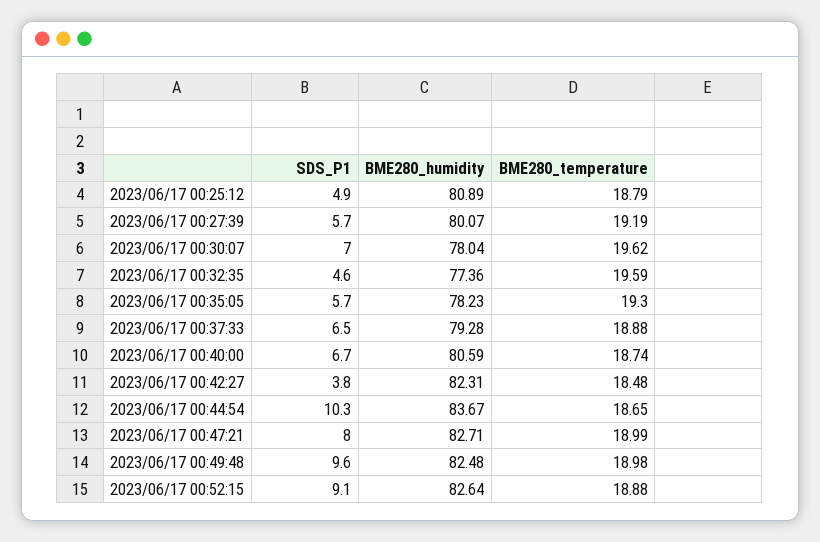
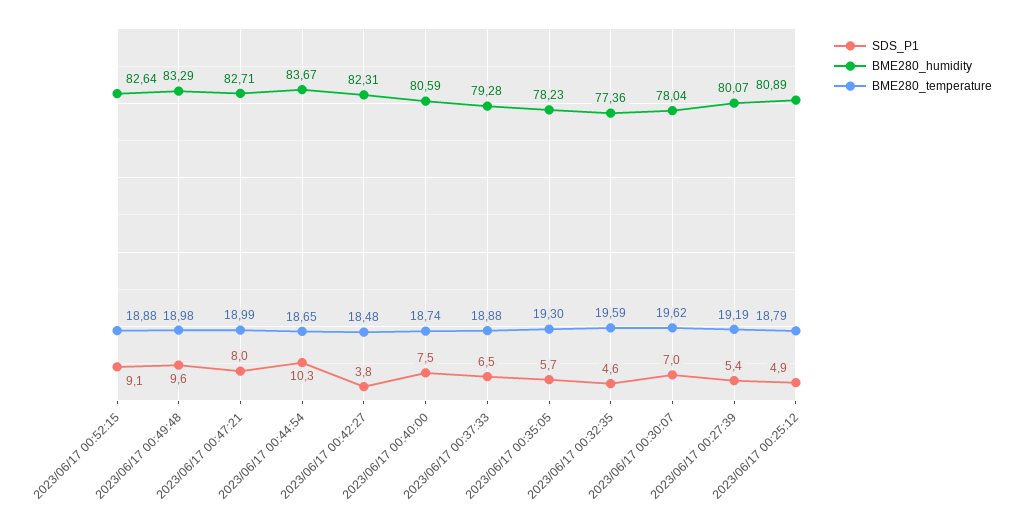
SDS_P1, 2023/06/17 00:27:39: 5.7 -> 5.4
SDS_P1, 2023/06/17 00:40:00: 6.7 -> 7.5
BME280_humidity, 2023/06/17 00:49:48: 82.48 -> 83.29

